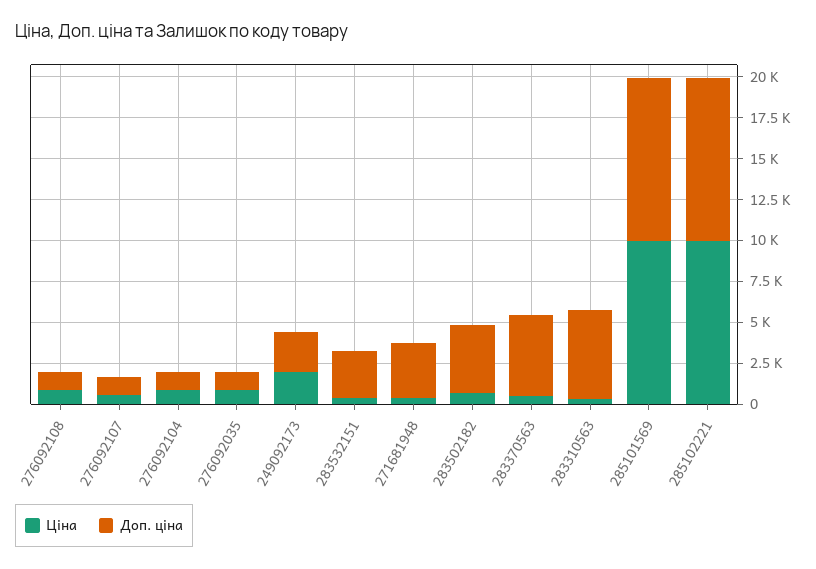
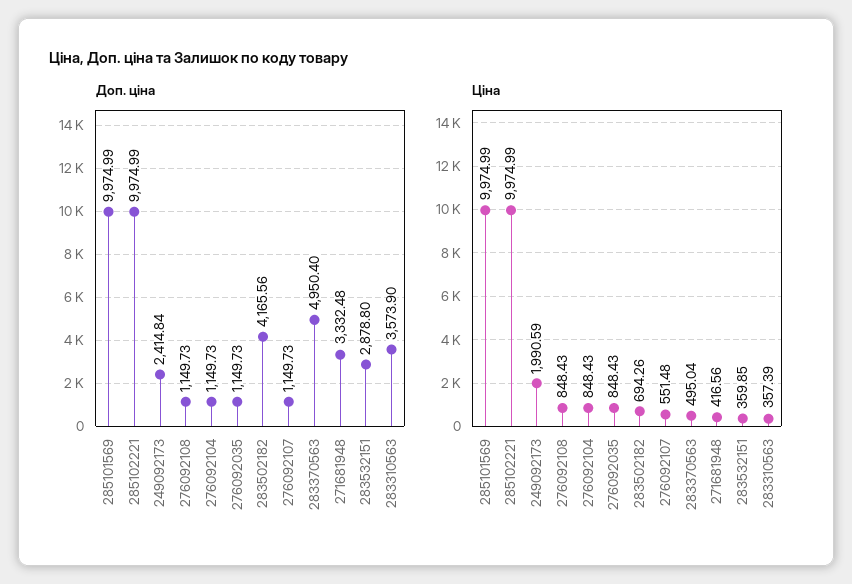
Доп. ціна, 283310563: 5500 -> 3573.9

